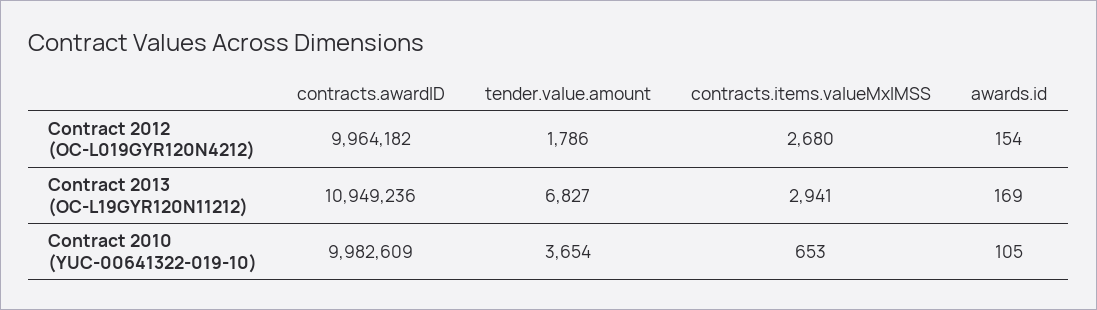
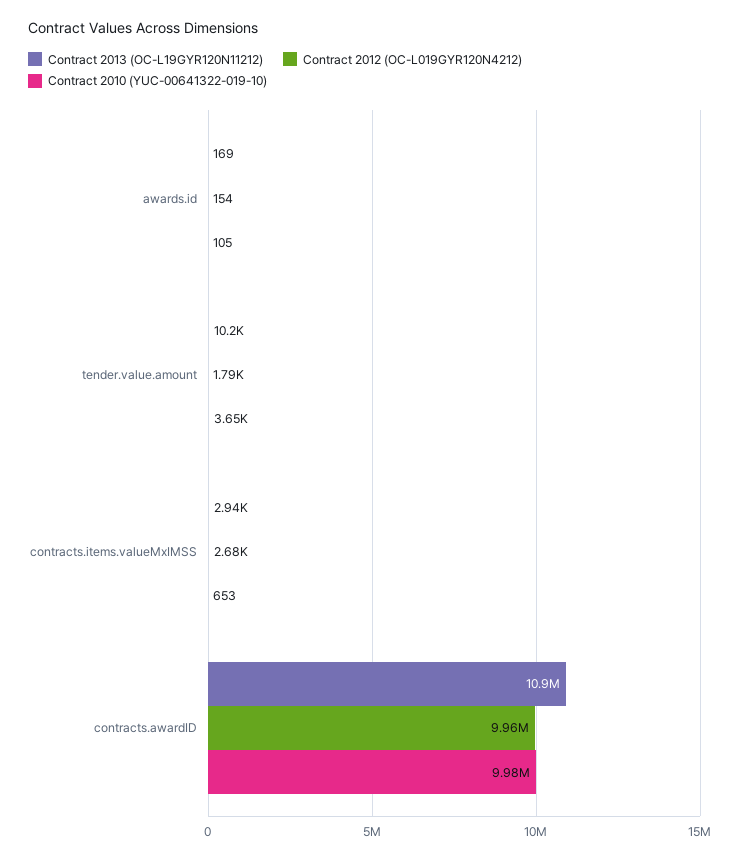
Contract 2013 (OC-L19GYR120N11212), tender.value.amount: 6827 -> 10200

